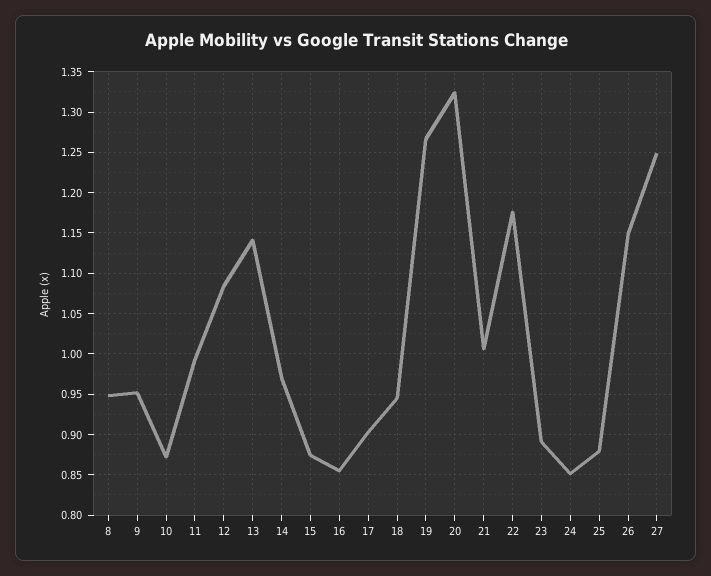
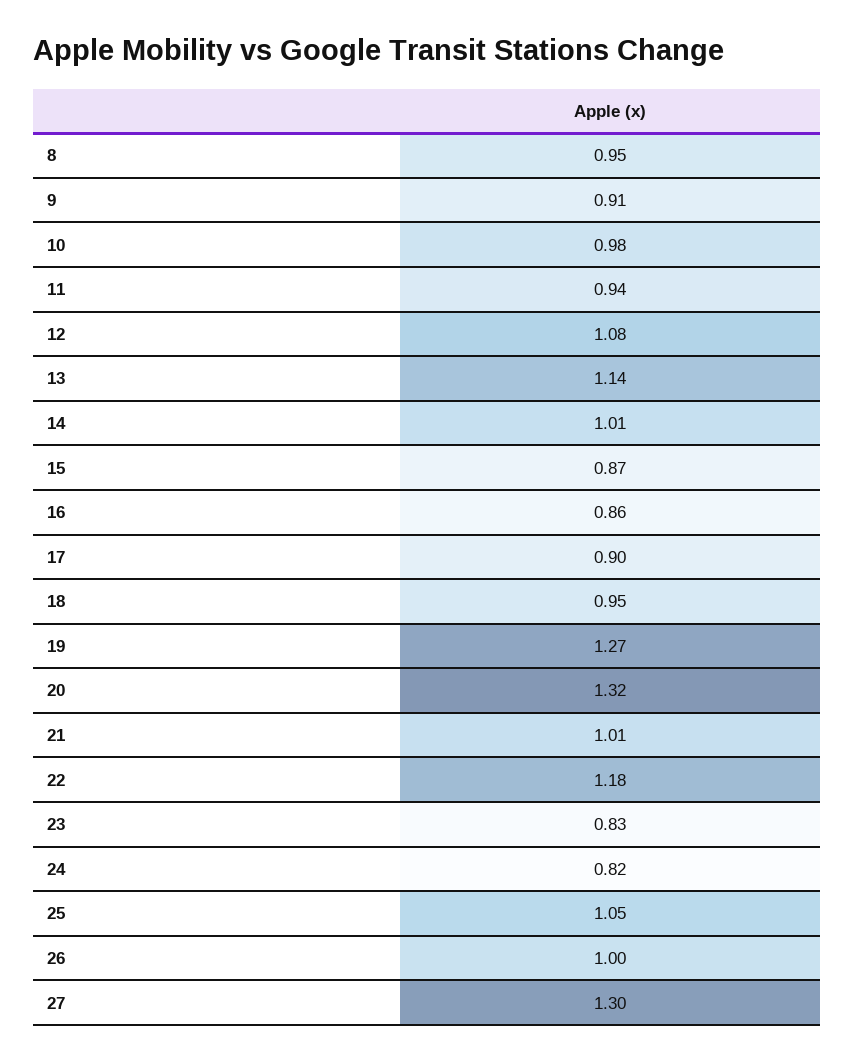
9: 0.95 -> 0.91
10: 0.87 -> 0.98
11: 0.99 -> 0.94
14: 0.97 -> 1.01
23: 0.89 -> 0.83
24: 0.85 -> 0.82
25: 0.88 -> 1.05
26: 1.15 -> 1
27: 1.25 -> 1.3

